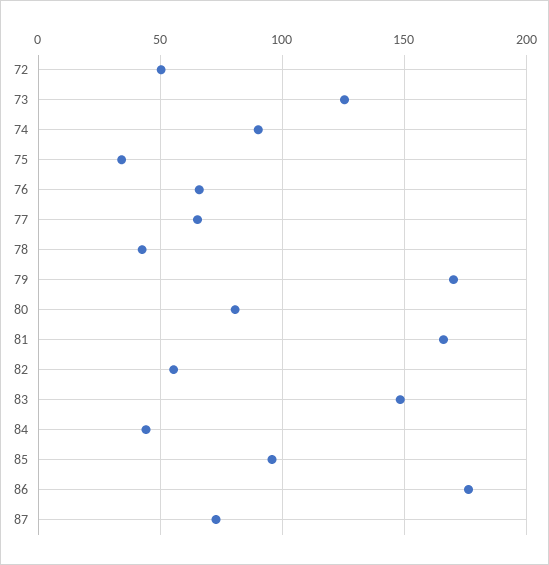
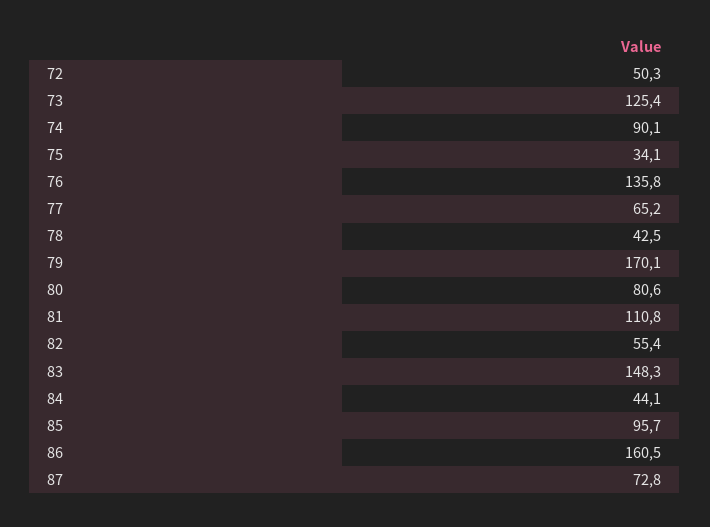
76: 65 -> 135.8
81: 165 -> 110.8
86: 175 -> 160.5

